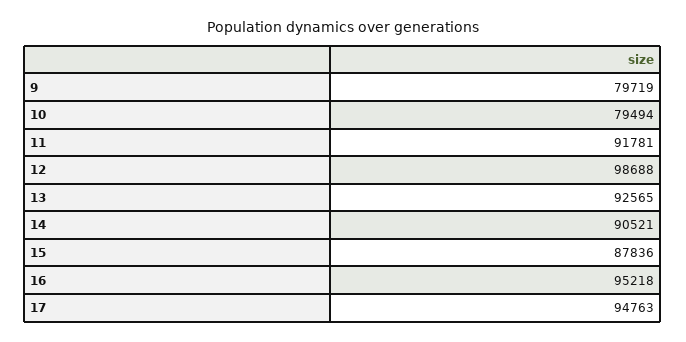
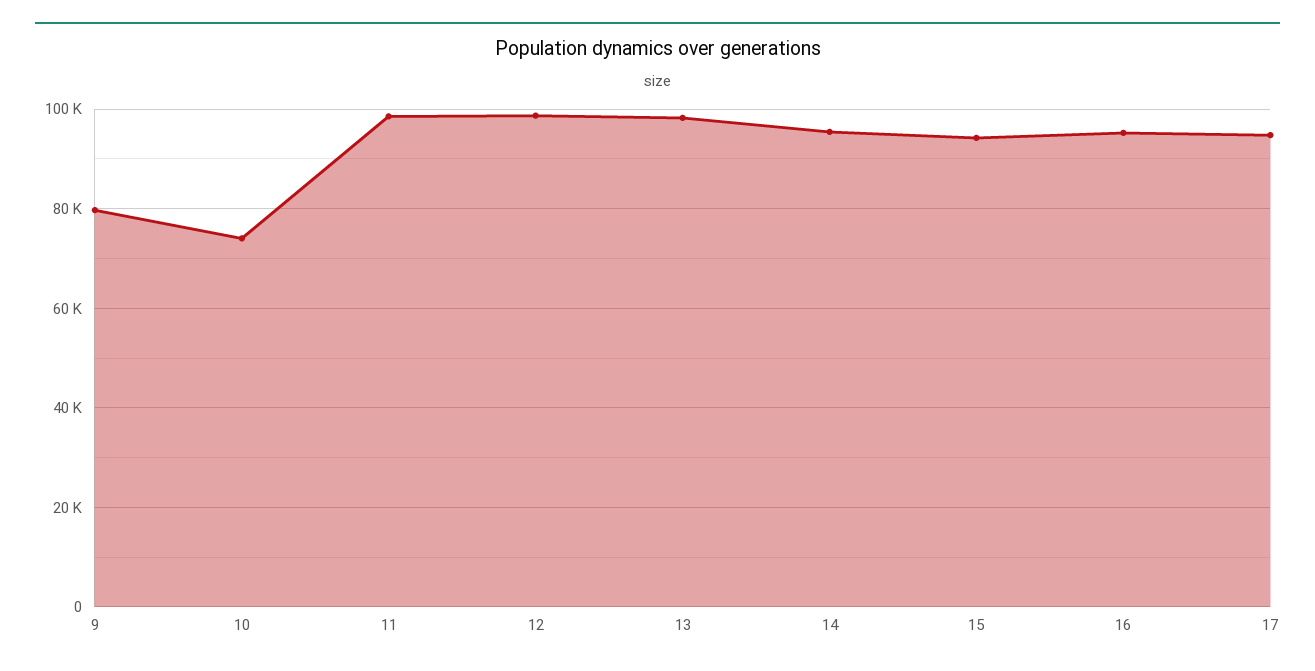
10: 79494 -> 74000
11: 91781 -> 98000
13: 92565 -> 98000
14: 90521 -> 96000
15: 87836 -> 94000

